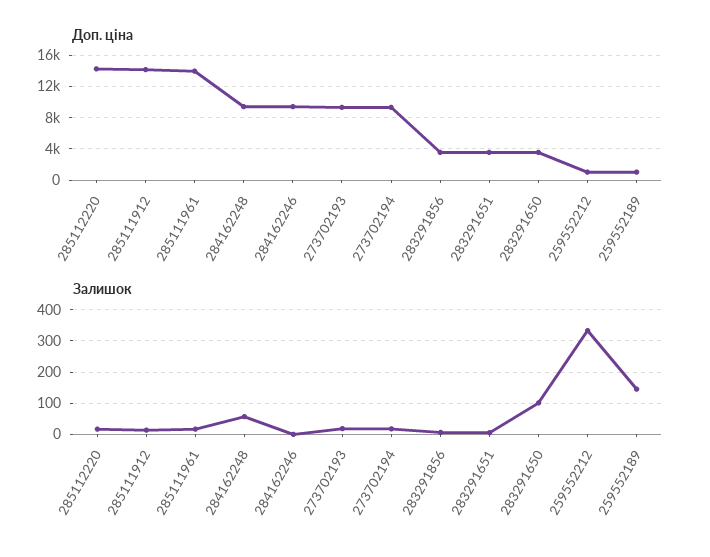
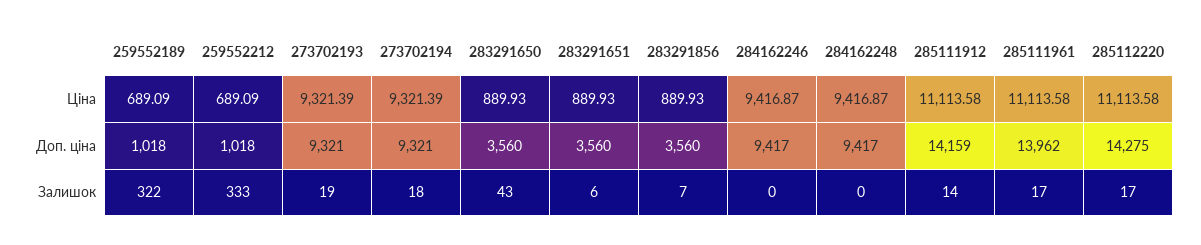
Залишок, 284162248: 60 -> 0
Залишок, 283291650: 100 -> 43
Залишок, 259552189: 140 -> 322
Ціна, 259552189: none -> 689.09
Ціна, 259552212: none -> 689.09
Ціна, 273702193: none -> 9321.39
Ціна, 273702194: none -> 9321.39
Ціна, 283291650: none -> 889.93
Ціна, 283291651: none -> 889.93
Ціна, 283291856: none -> 889.93
Ціна, 284162246: none -> 9416.87
Ціна, 284162248: none -> 9416.87
Ціна, 285111912: none -> 11113.58
Ціна, 285111961: none -> 11113.58
Ціна, 285112220: none -> 11113.58

